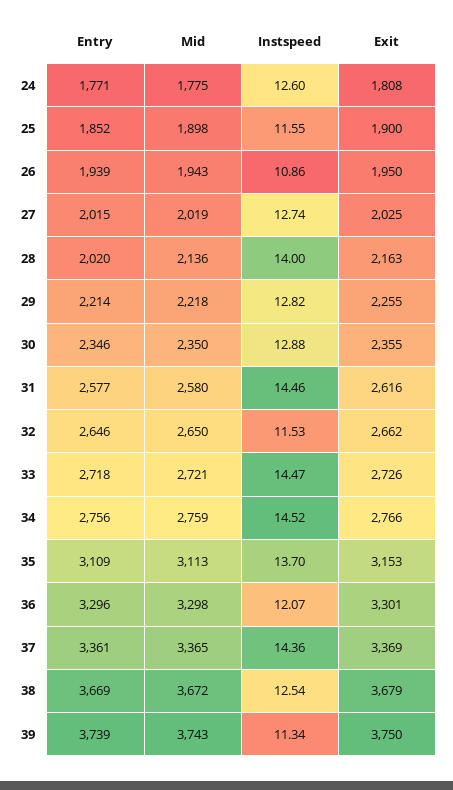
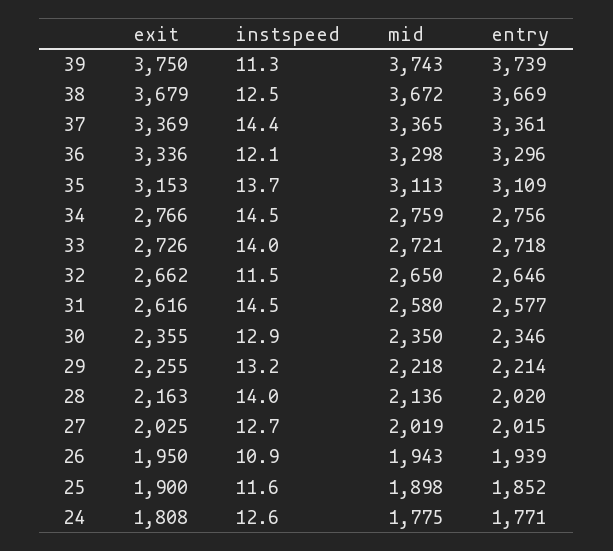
Instspeed, 29: 12.82 -> 13.2
Instspeed, 33: 14.47 -> 14
Exit, 36: 3301 -> 3336

